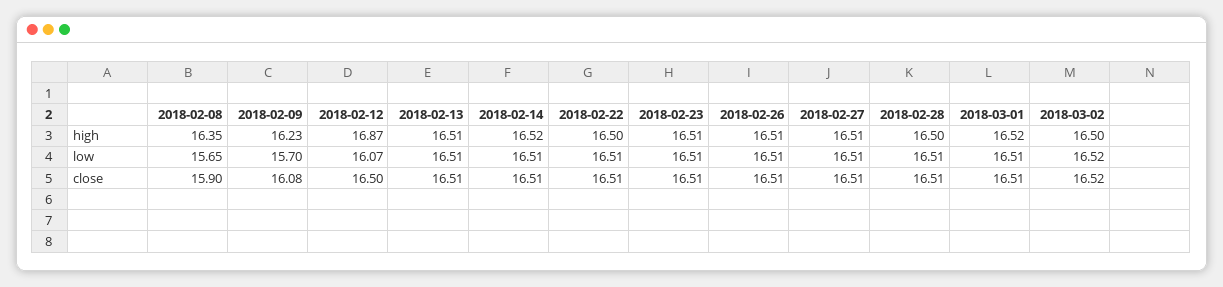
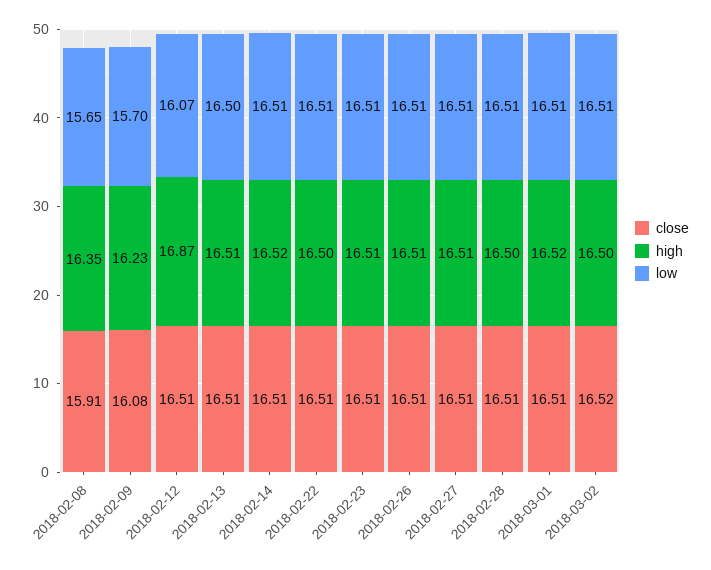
low, 2018-02-13: 16.51 -> 16.5
low, 2018-03-02: 16.52 -> 16.51
close, 2018-02-08: 15.9 -> 15.91
close, 2018-02-12: 16.5 -> 16.51

